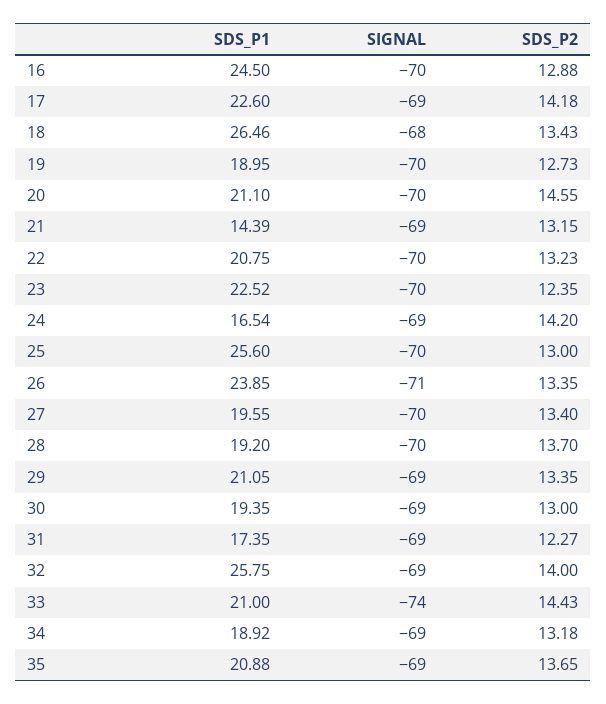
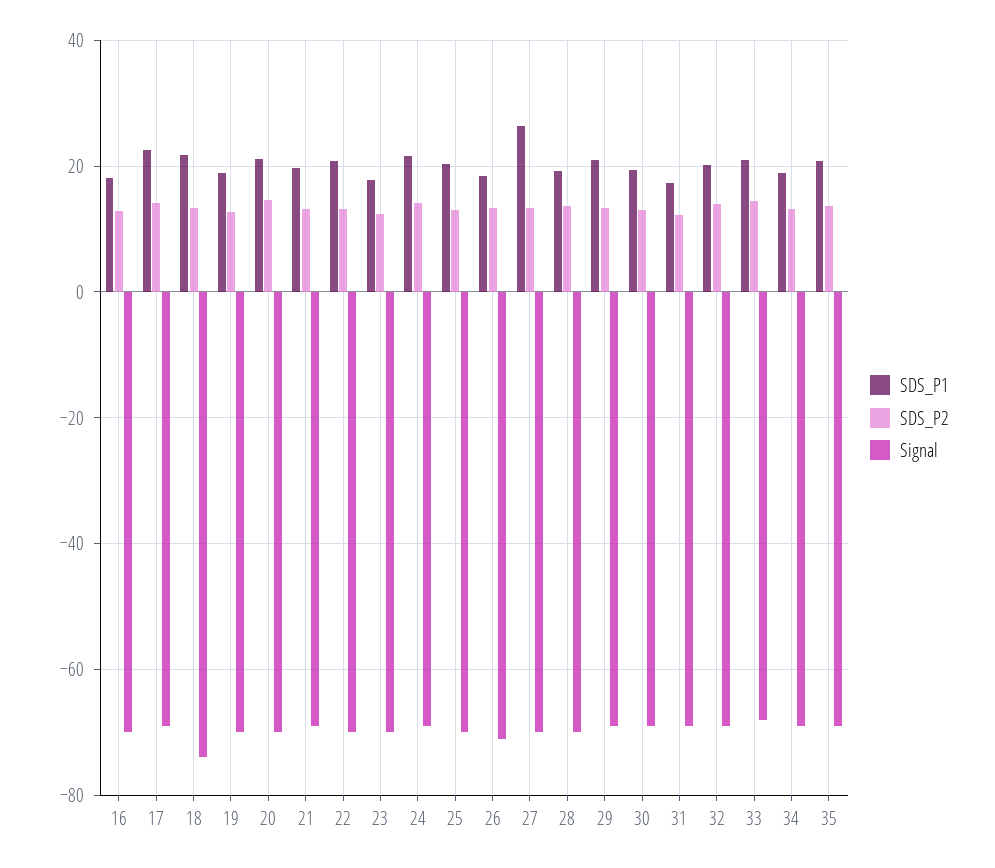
SDS_P1, 16: 24.5 -> 18
SDS_P1, 18: 26.46 -> 22
SIGNAL, 18: -68 -> -74
SDS_P1, 21: 14.39 -> 20
SDS_P1, 23: 22.52 -> 18
SDS_P1, 24: 16.54 -> 22
SDS_P1, 25: 25.6 -> 20
SDS_P1, 26: 23.85 -> 18
SDS_P1, 27: 19.55 -> 26
SDS_P1, 32: 25.75 -> 20
SIGNAL, 33: -74 -> -68

